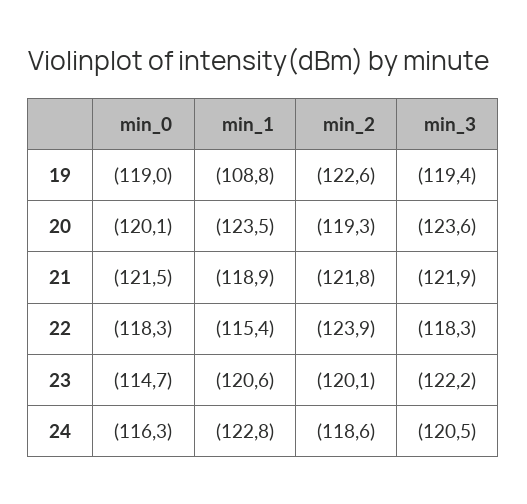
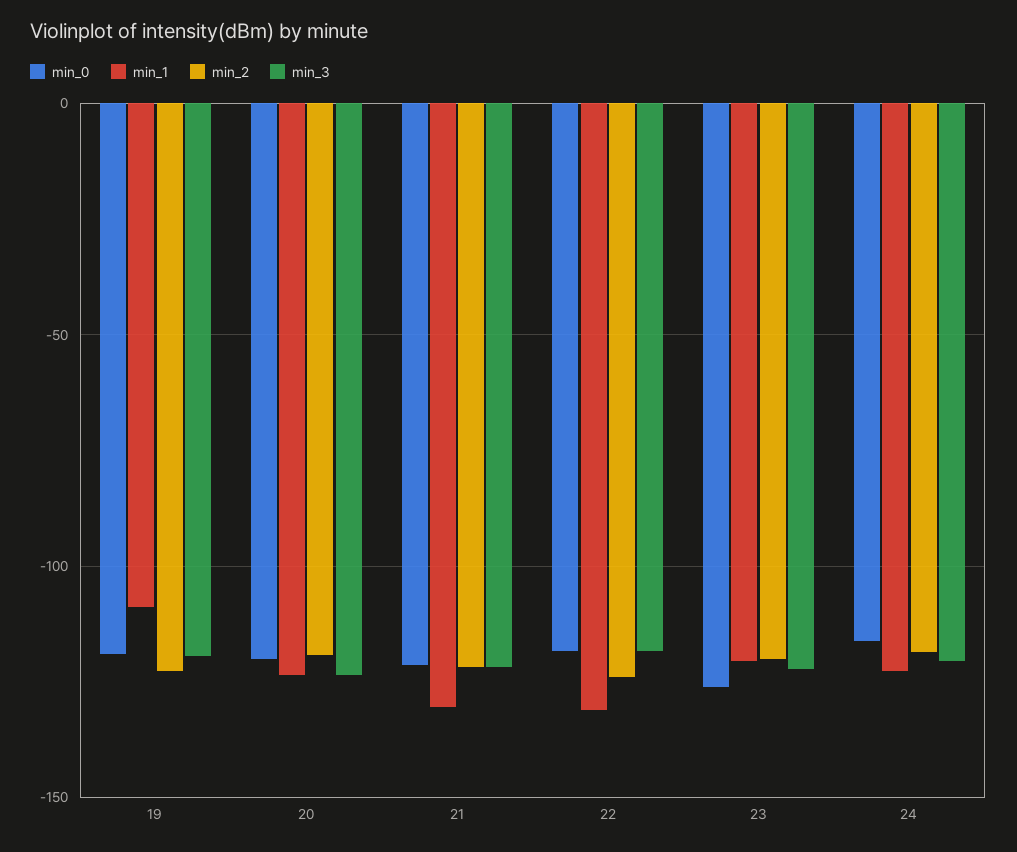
min_1, 21: -118.9 -> -130
min_1, 22: -115.4 -> -130
min_0, 23: -114.7 -> -125

